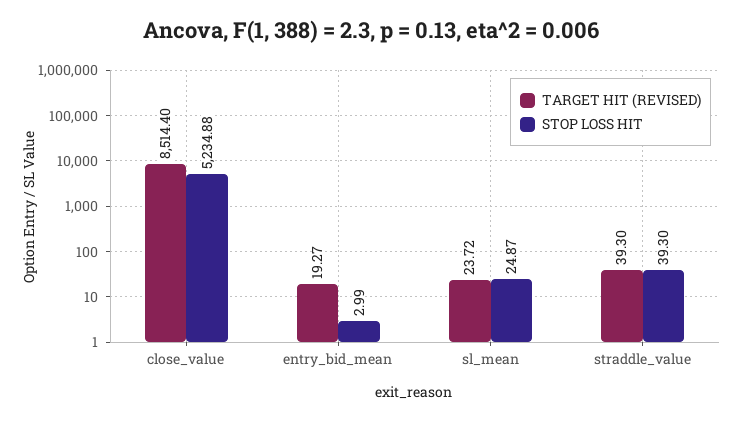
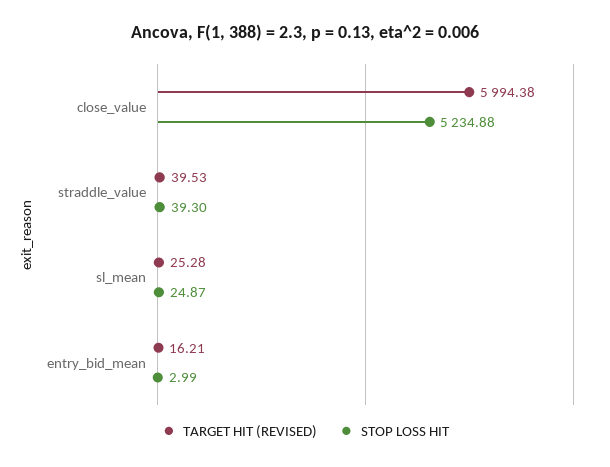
TARGET HIT (REVISED), close_value: 8514.4 -> 5994.38
TARGET HIT (REVISED), entry_bid_mean: 19.27 -> 16.21
TARGET HIT (REVISED), sl_mean: 23.72 -> 25.28
TARGET HIT (REVISED), straddle_value: 39.3 -> 39.53

